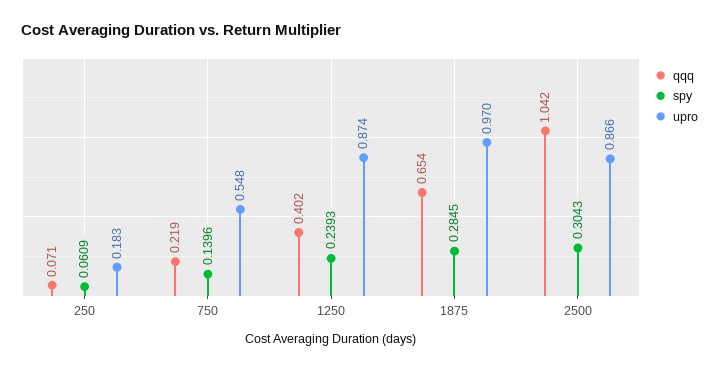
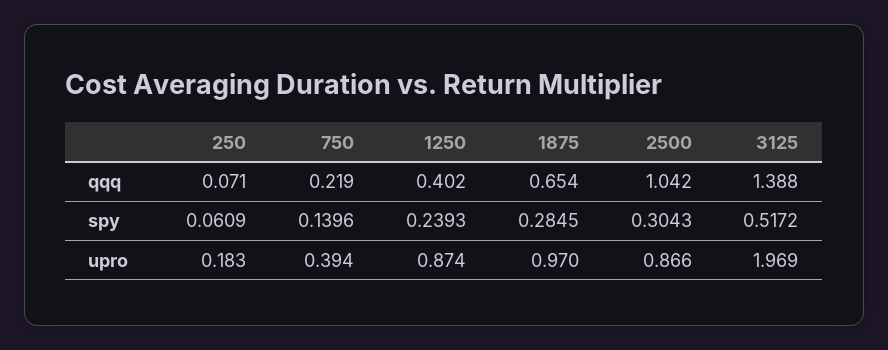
upro, 750: 0.548 -> 0.394
qqq, 3125: none -> 1.388
spy, 3125: none -> 0.5172
upro, 3125: none -> 1.969

